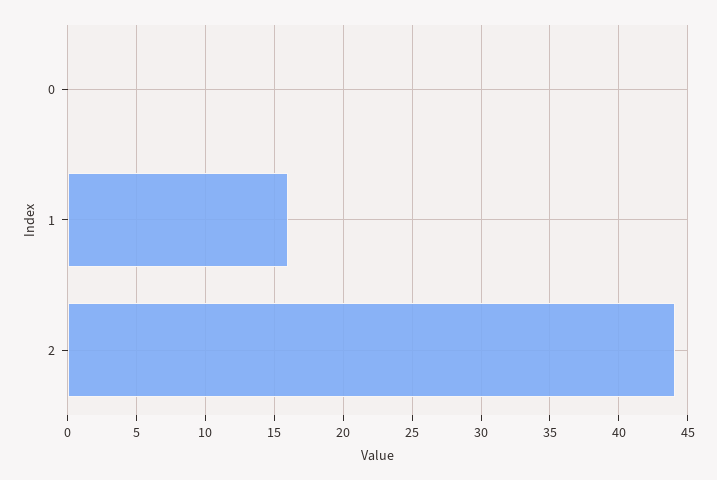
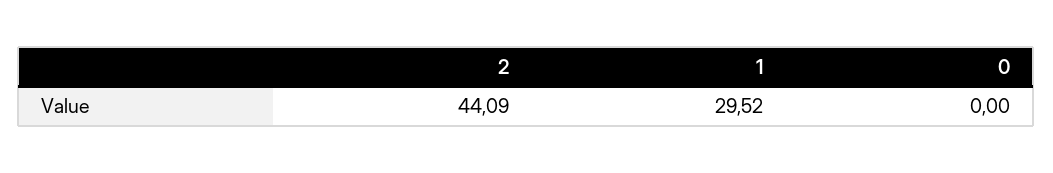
1: 16 -> 29.52

